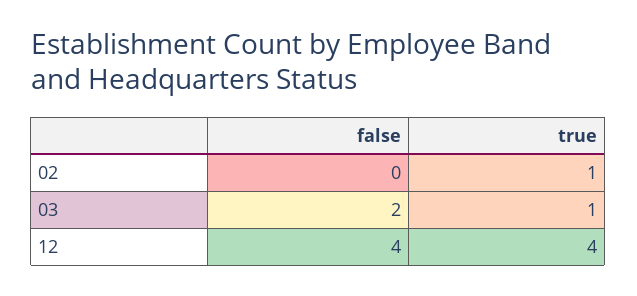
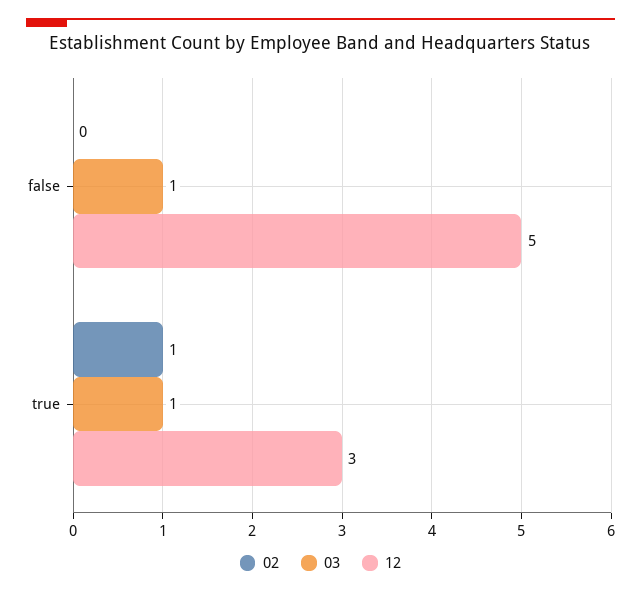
03, false: 2 -> 1
12, false: 4 -> 5
12, true: 4 -> 3

